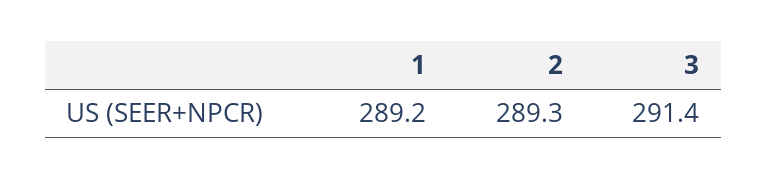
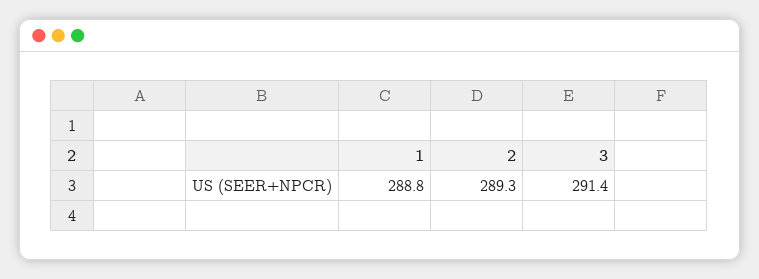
1: 289.2 -> 288.8

